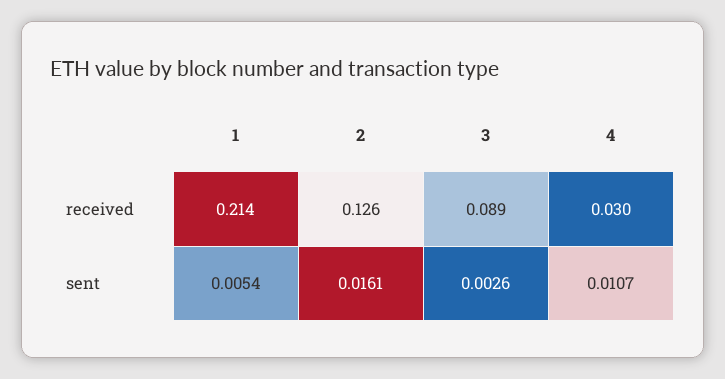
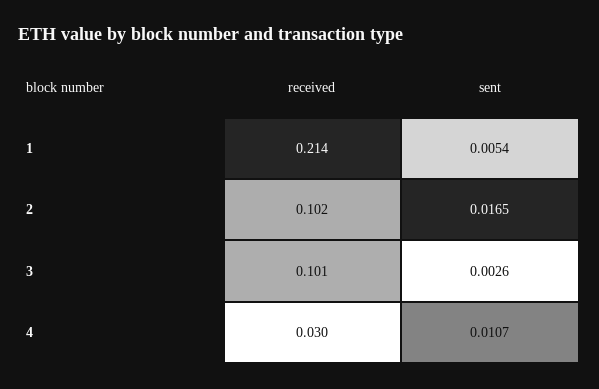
2, received: 0.126 -> 0.102
3, received: 0.089 -> 0.101
2, sent: 0.0161 -> 0.0165

